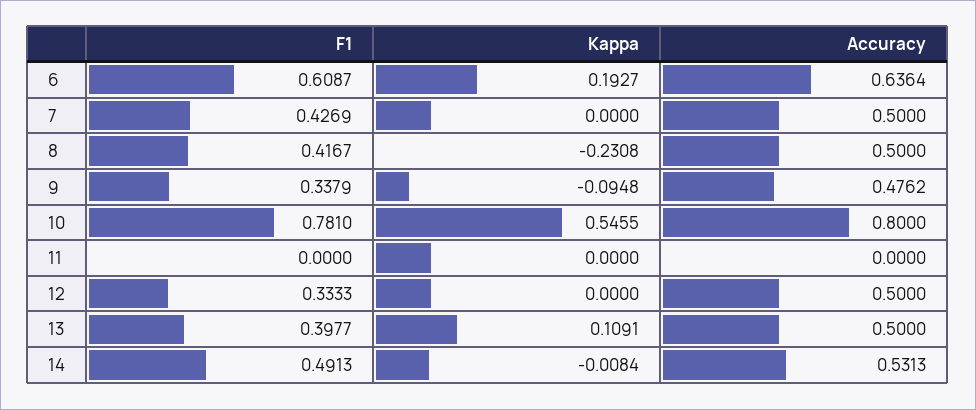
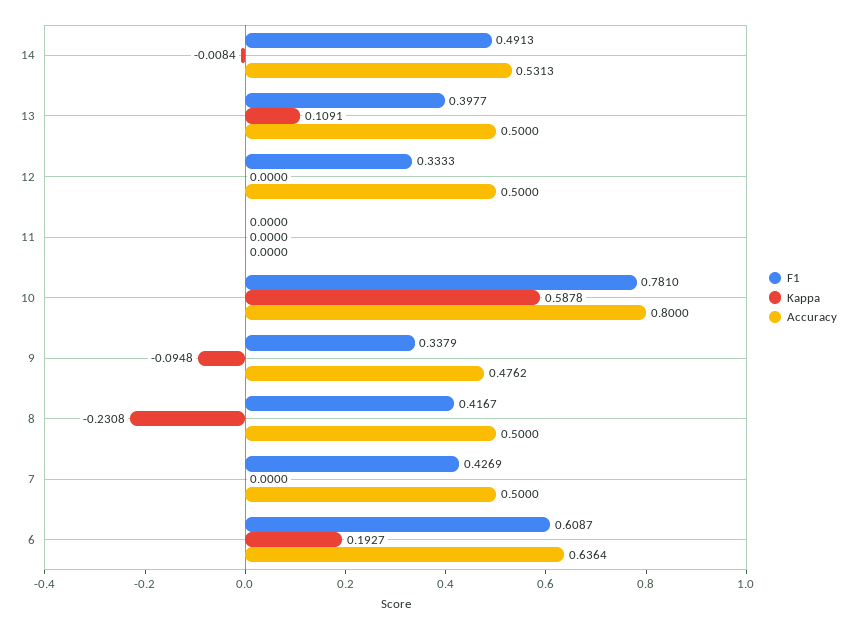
Kappa, 10: 0.5455 -> 0.5878

